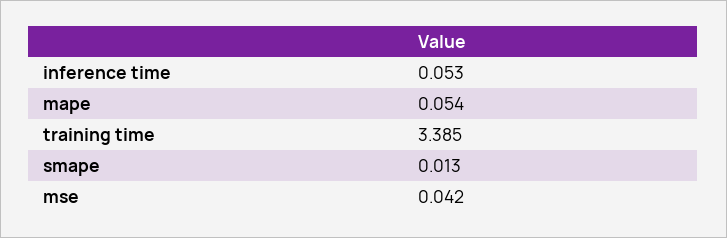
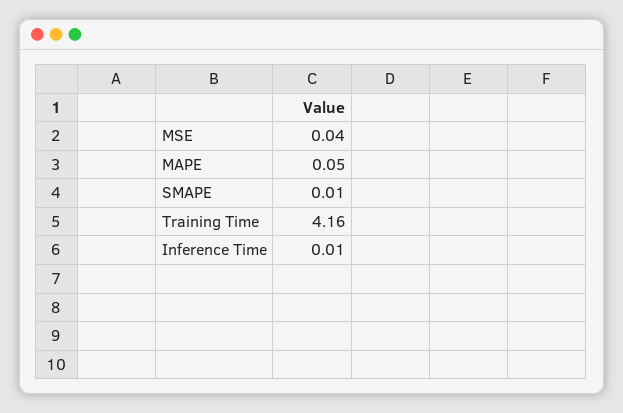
inference time: 0.053 -> 0.01
training time: 3.385 -> 4.16

